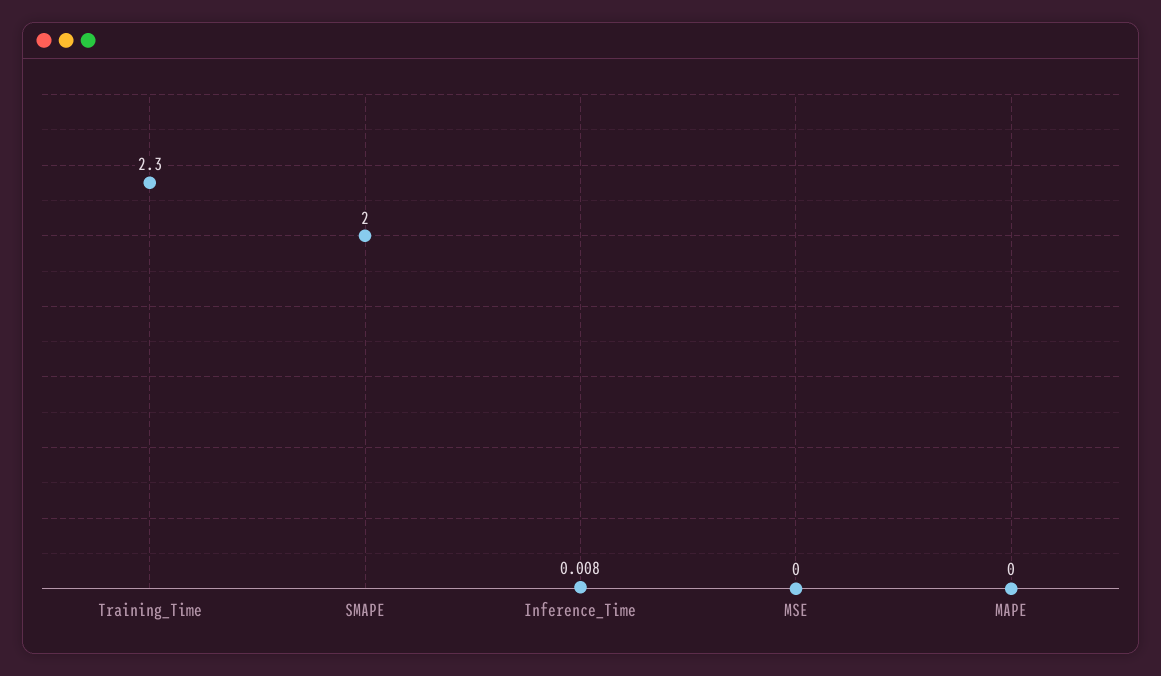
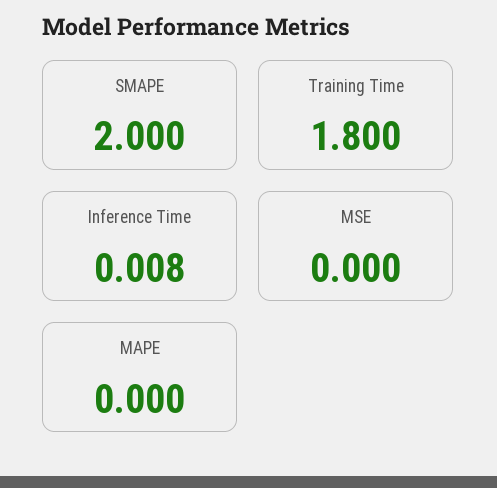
Training_Time: 2.3 -> 1.8

